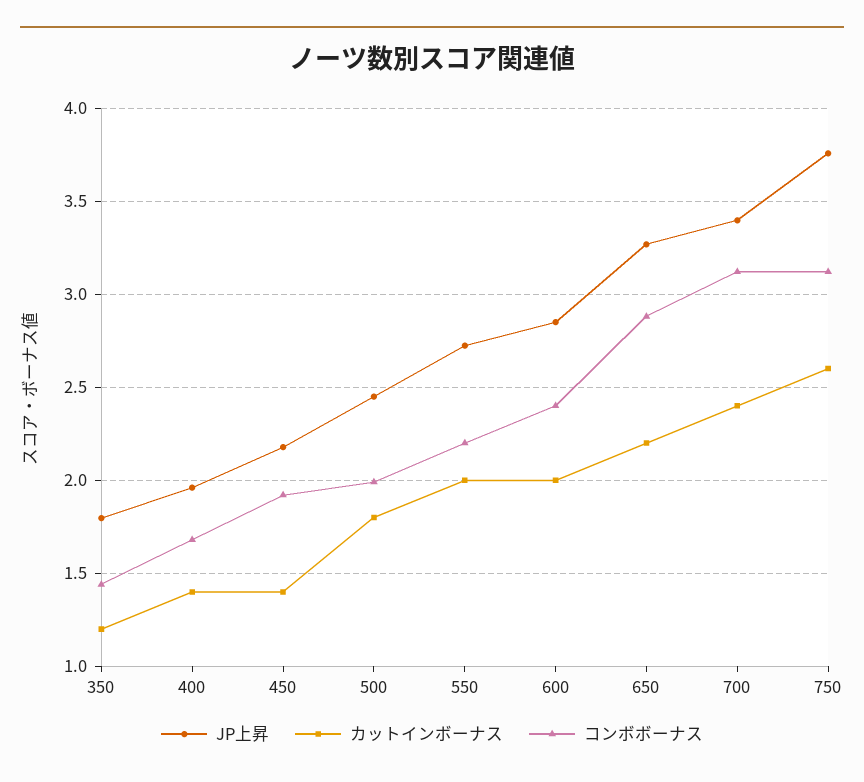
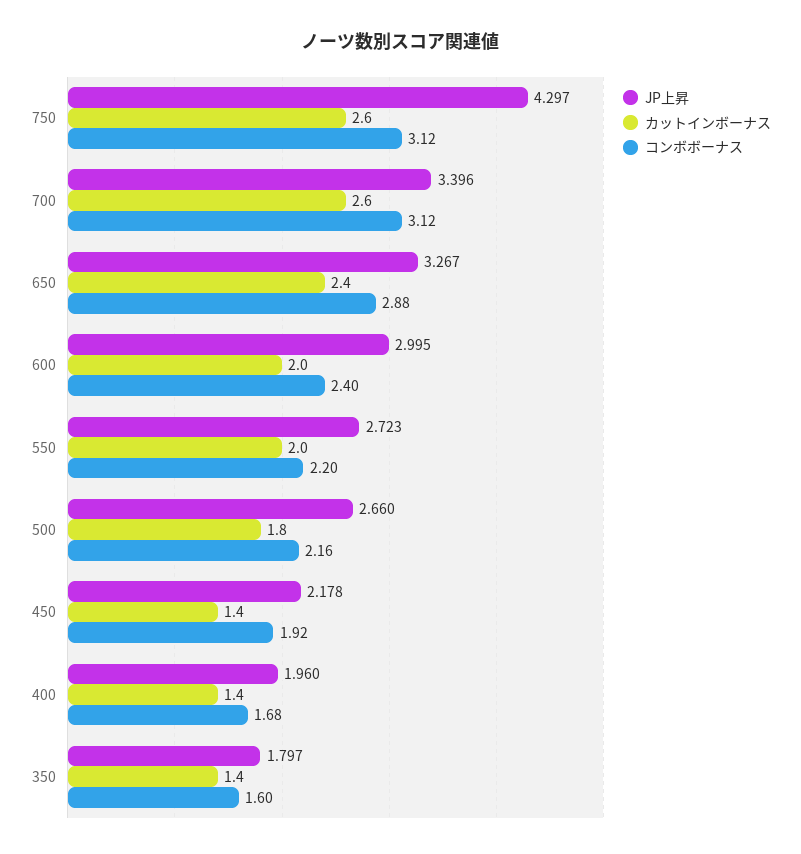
カットインボーナス, 350: 1.2 -> 1.4
コンボボーナス, 350: 1.45 -> 1.6
JP上昇, 500: 2.45 -> 2.66
コンボボーナス, 500: 2 -> 2.16
JP上昇, 600: 2.85 -> 2.995
カットインボーナス, 650: 2.2 -> 2.4
カットインボーナス, 700: 2.4 -> 2.6
JP上昇, 750: 3.75 -> 4.297

